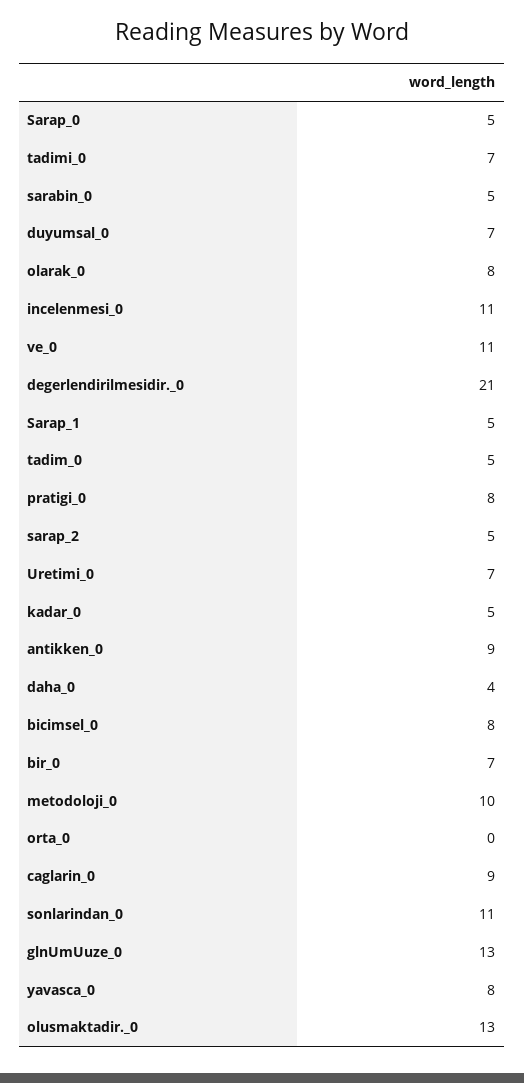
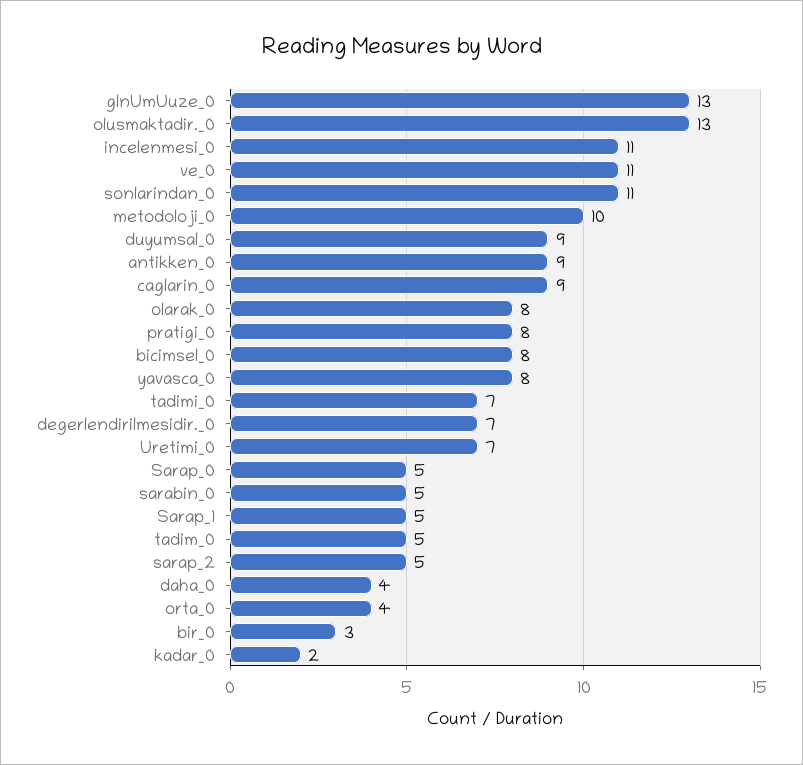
duyumsal_0: 7 -> 9
degerlendirilmesidir._0: 21 -> 7
kadar_0: 5 -> 2
bir_0: 7 -> 3
orta_0: 0 -> 4

